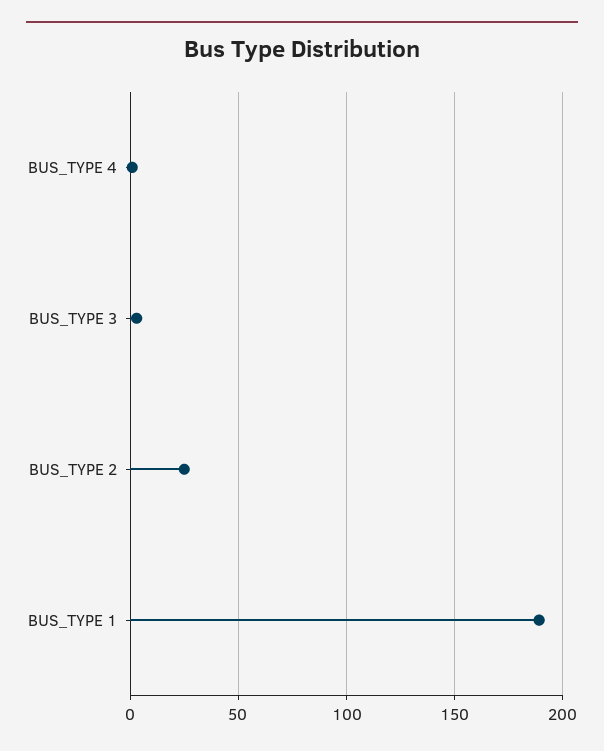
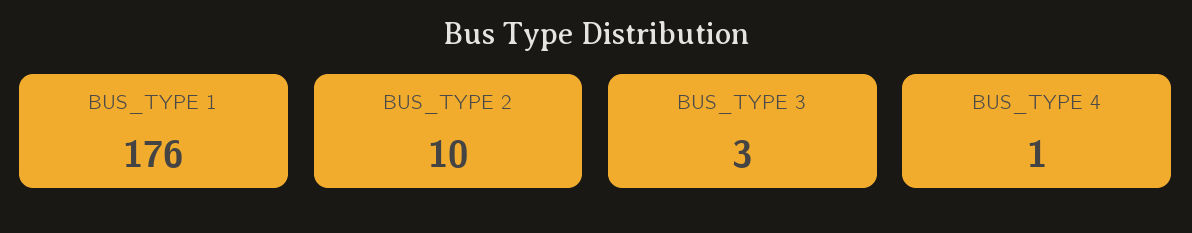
BUS_TYPE 2: 25 -> 10
BUS_TYPE 1: 190 -> 176

